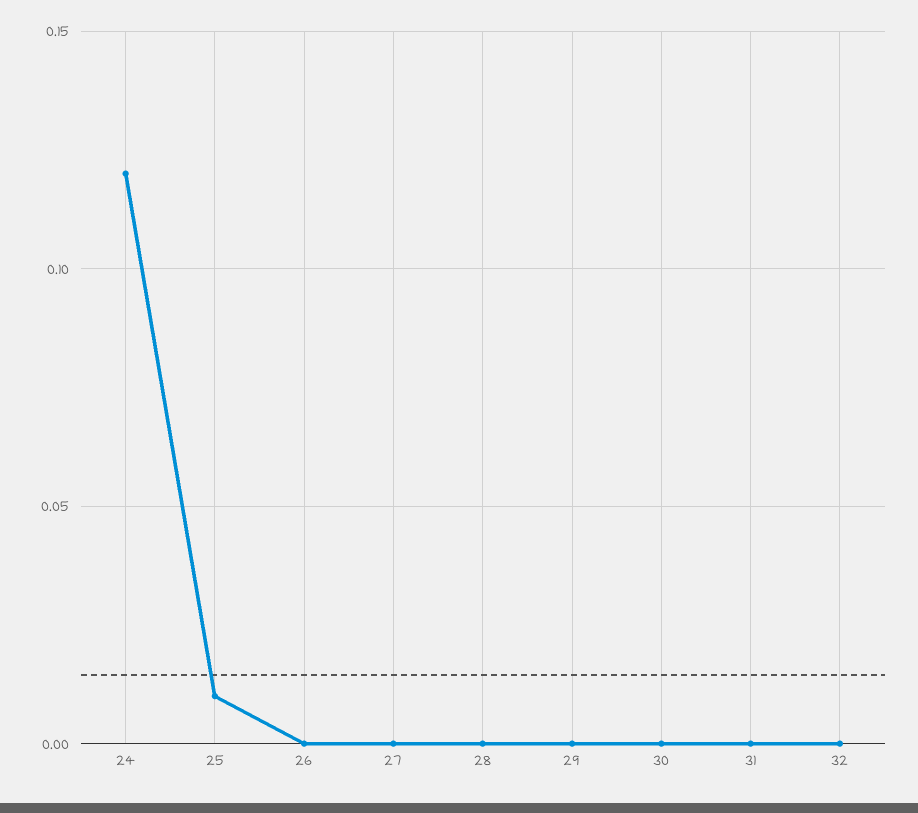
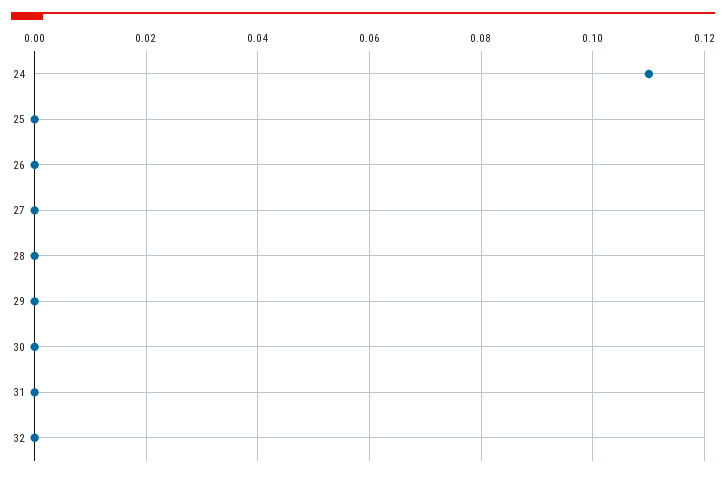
24: 0.12 -> 0.11
25: 0.01 -> 0

